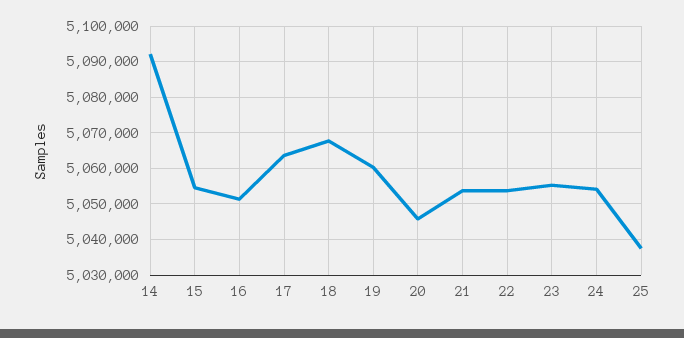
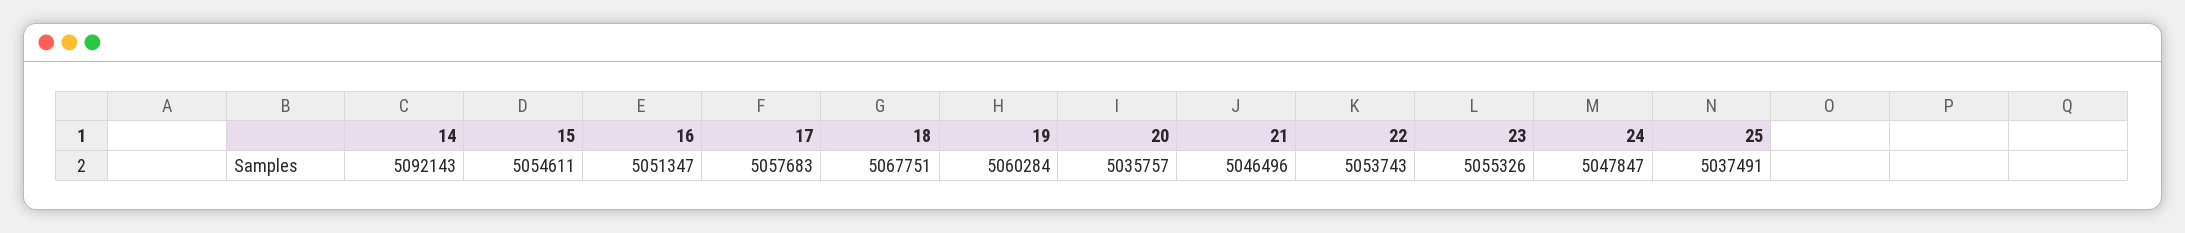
17: 5064000 -> 5057683
20: 5046000 -> 5035757
21: 5054000 -> 5046496
24: 5054000 -> 5047847

